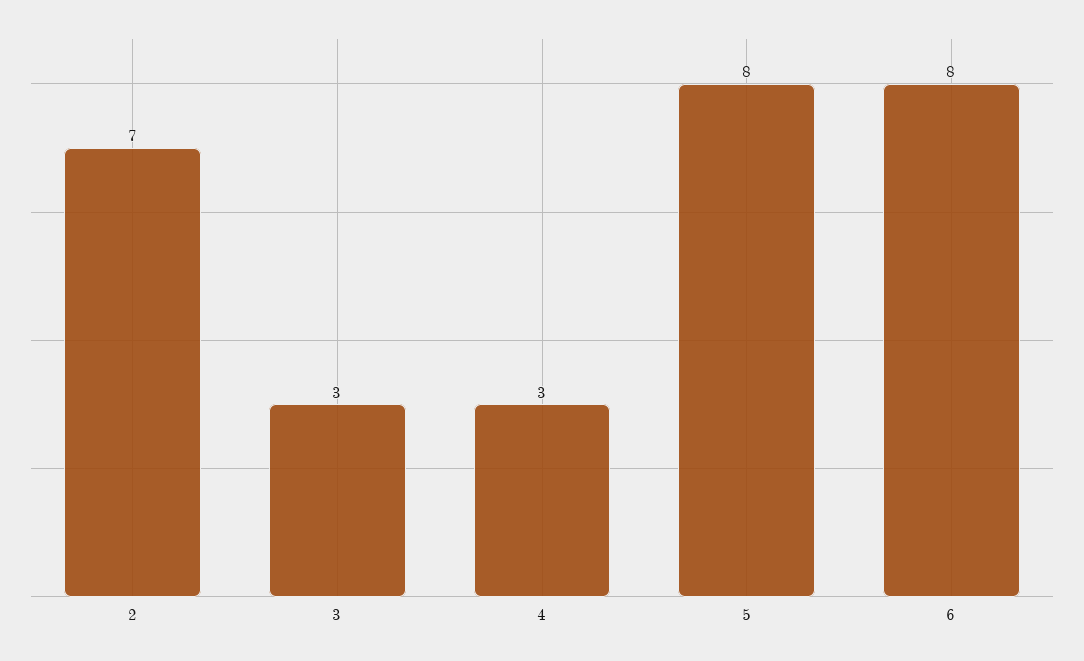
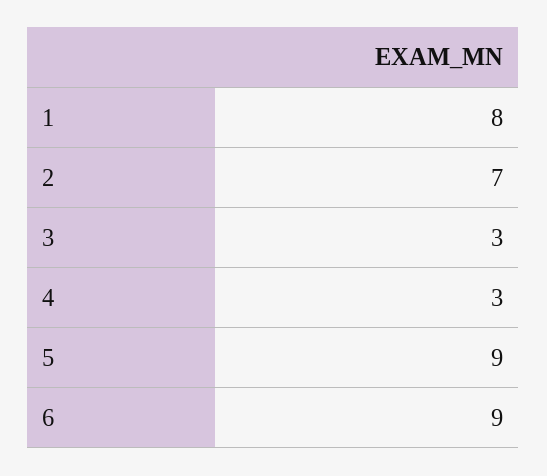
5: 8 -> 9
6: 8 -> 9
1: none -> 8

